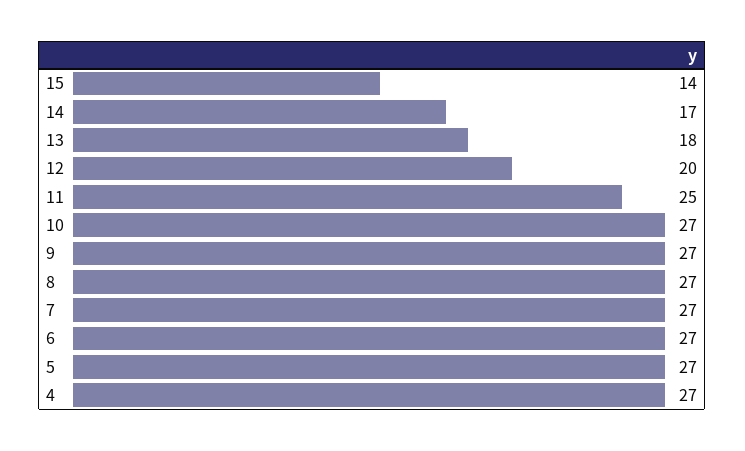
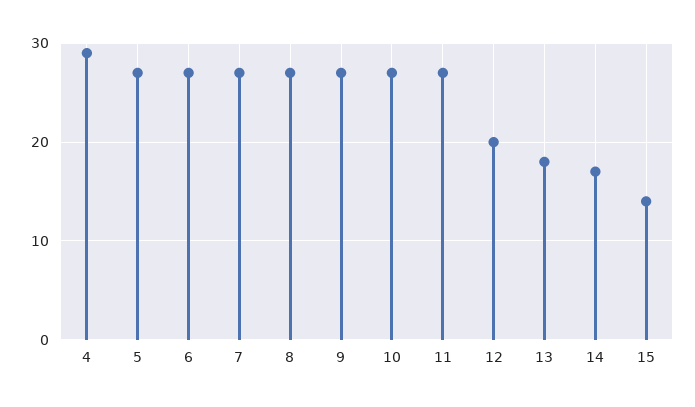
11: 25 -> 27
4: 27 -> 29

